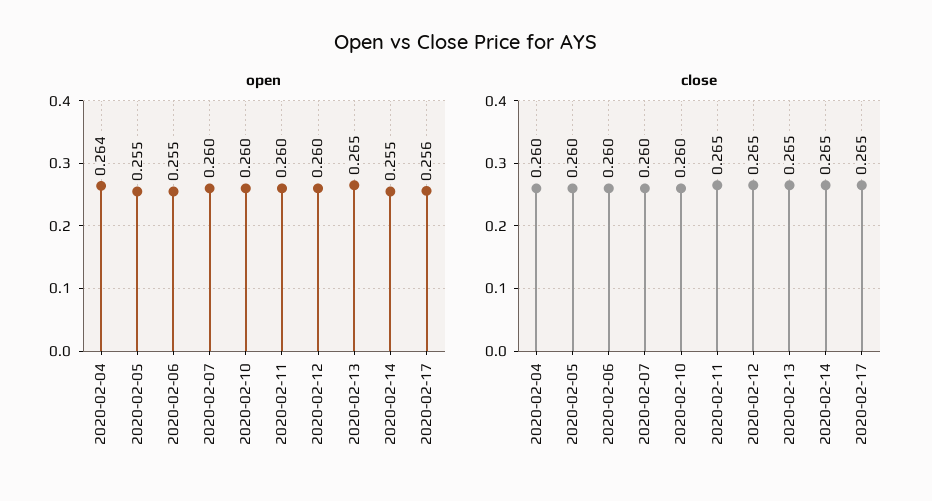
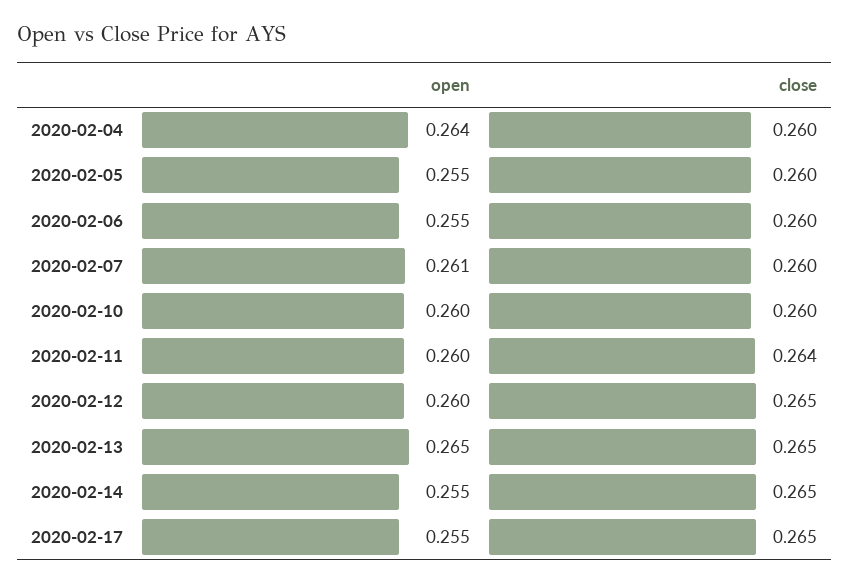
open, 2020-02-07: 0.26 -> 0.261
open, 2020-02-17: 0.256 -> 0.255
close, 2020-02-11: 0.265 -> 0.264

